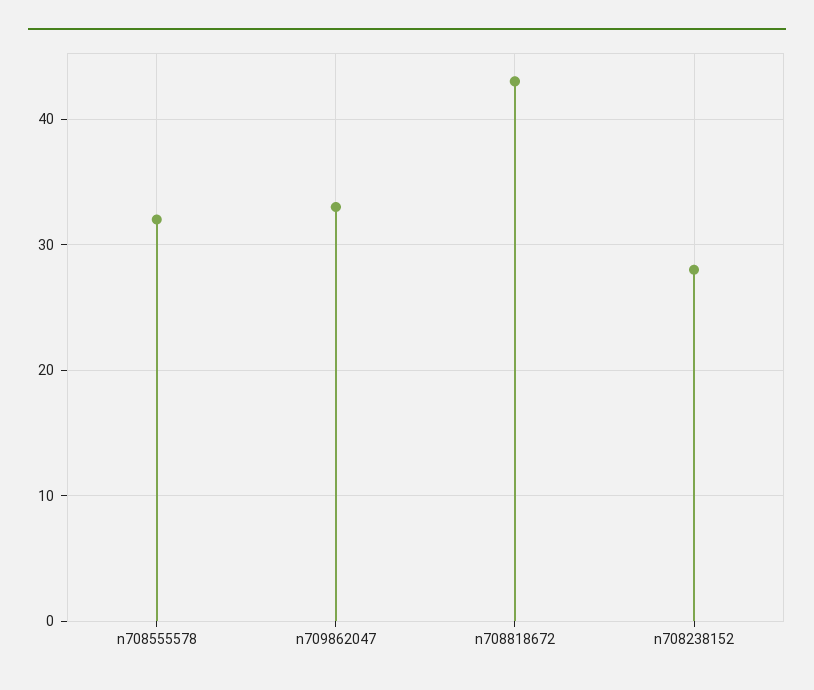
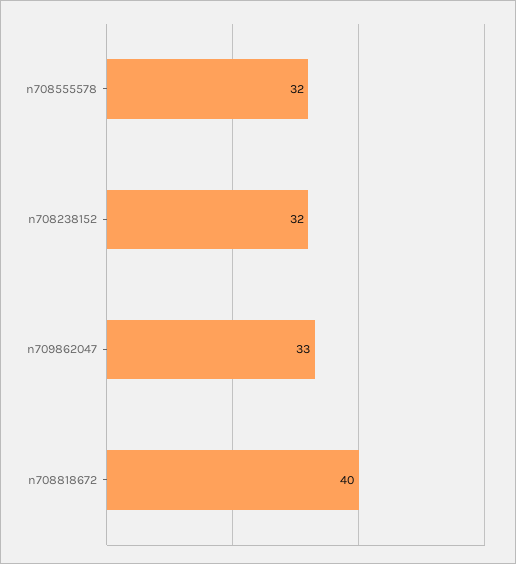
n708818672: 43 -> 40
n708238152: 28 -> 32

